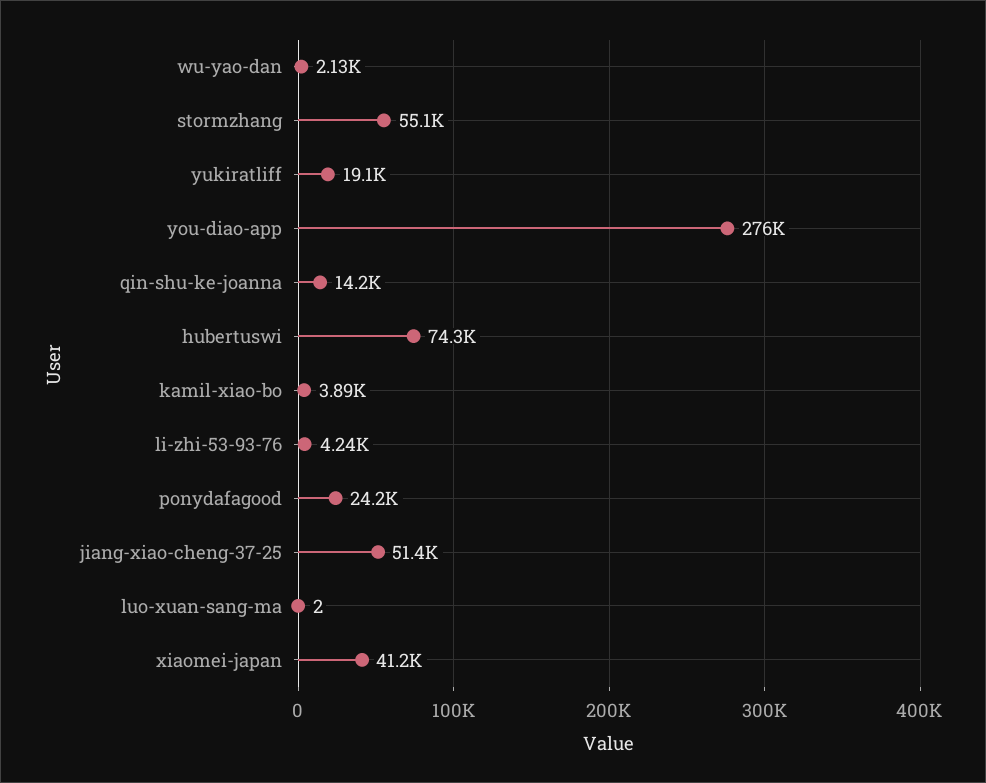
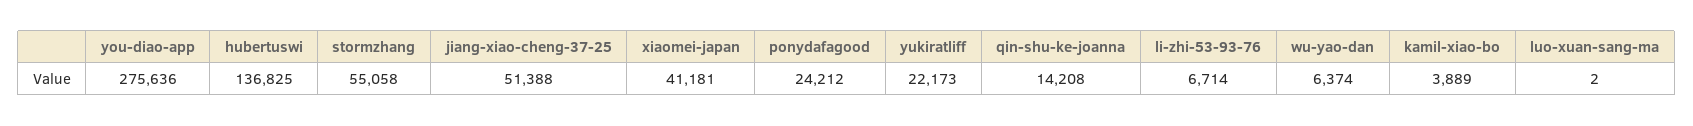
wu-yao-dan: 2130 -> 6374
yukiratliff: 19100 -> 22173
hubertuswi: 74300 -> 136825
li-zhi-53-93-76: 4240 -> 6714

